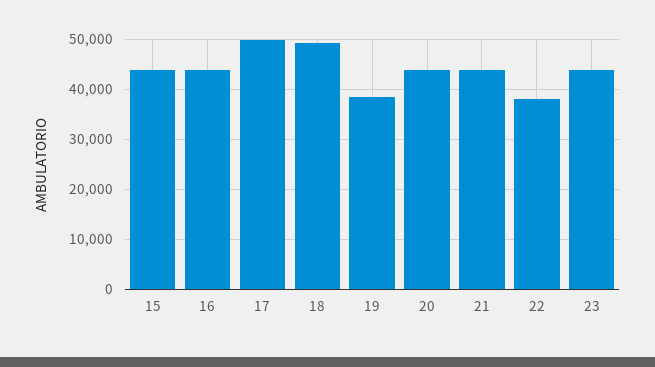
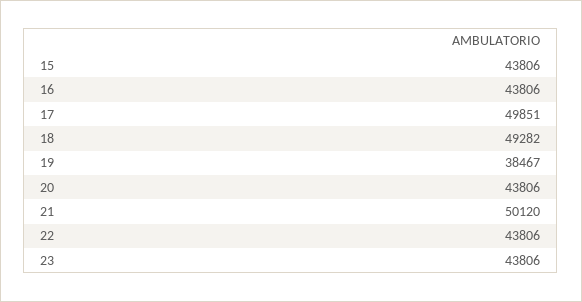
21: 44000 -> 50120
22: 38000 -> 43806

